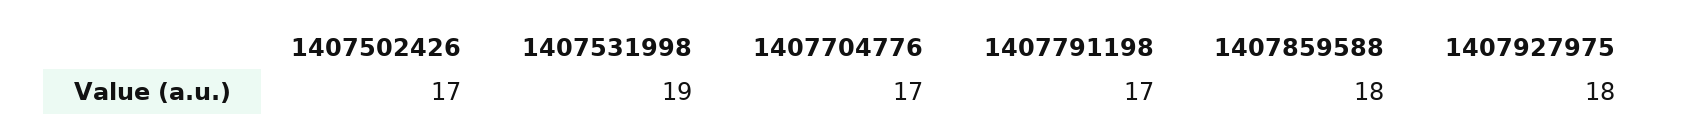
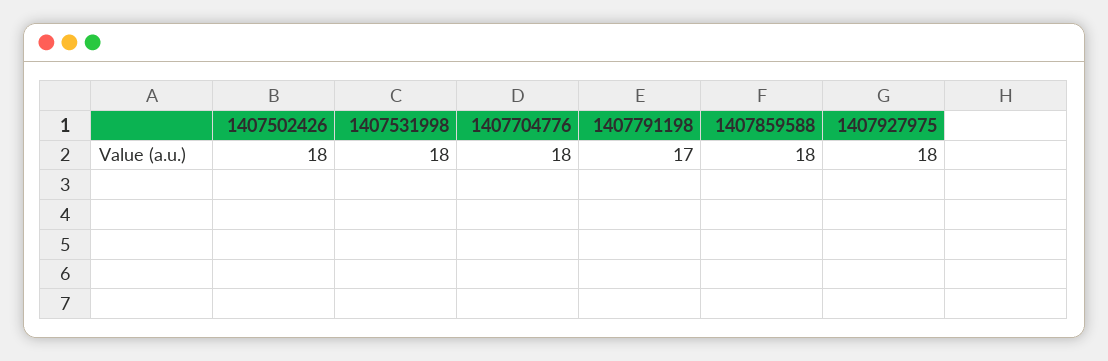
1407502426: 17 -> 18
1407531998: 19 -> 18
1407704776: 17 -> 18

